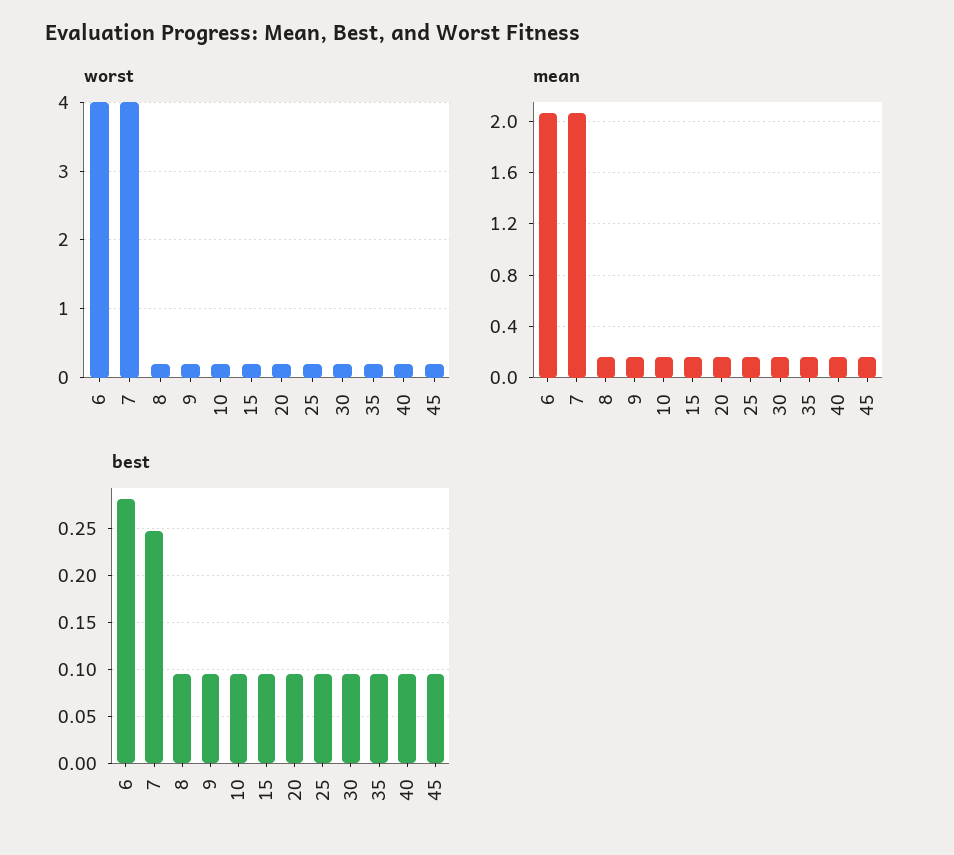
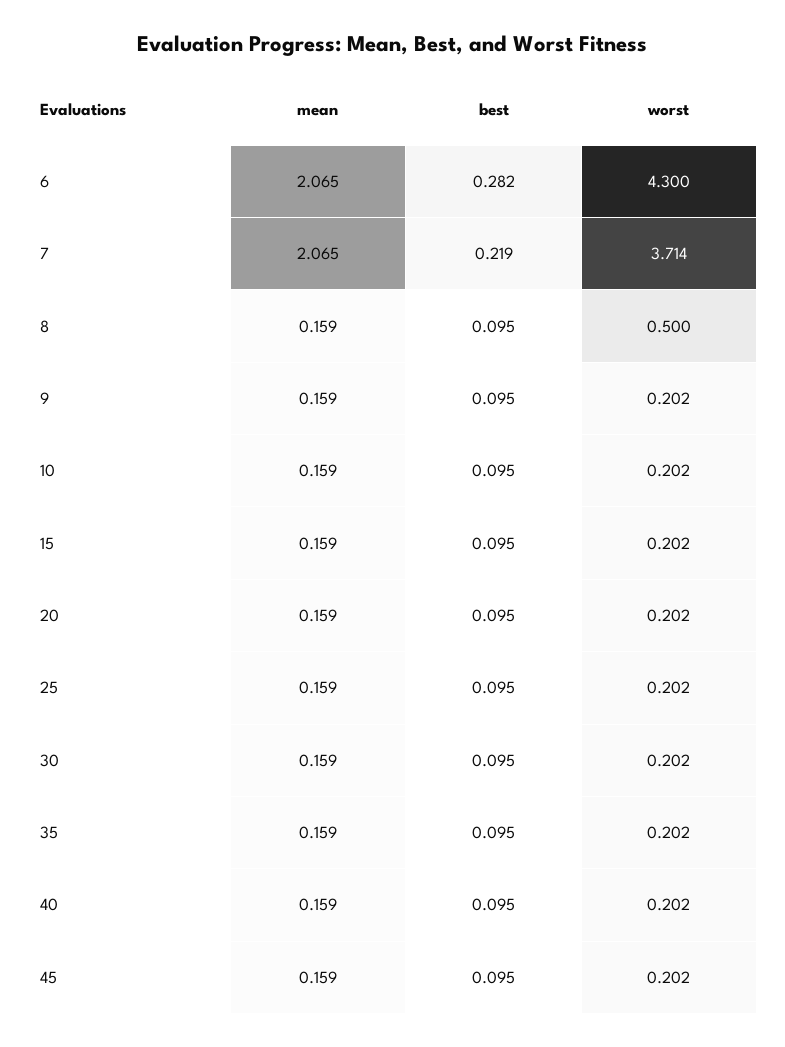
worst, 6: 4 -> 4.3
worst, 7: 4 -> 3.714
worst, 8: 0.2 -> 0.5
best, 7: 0.25 -> 0.219

